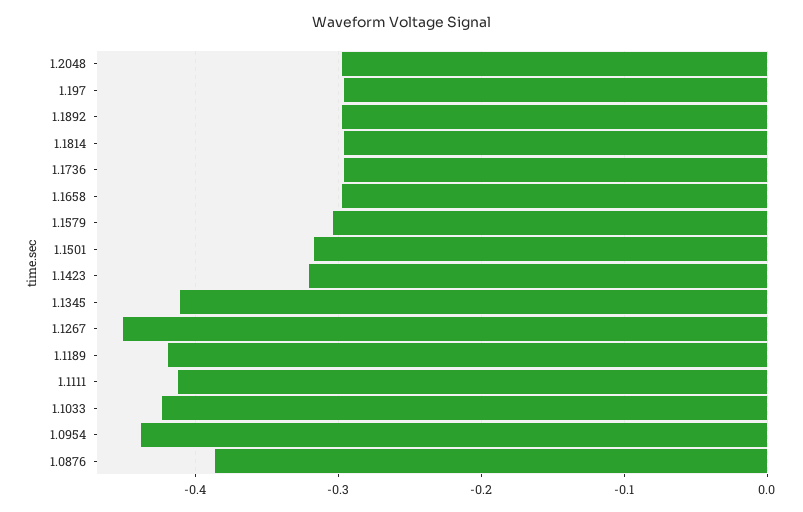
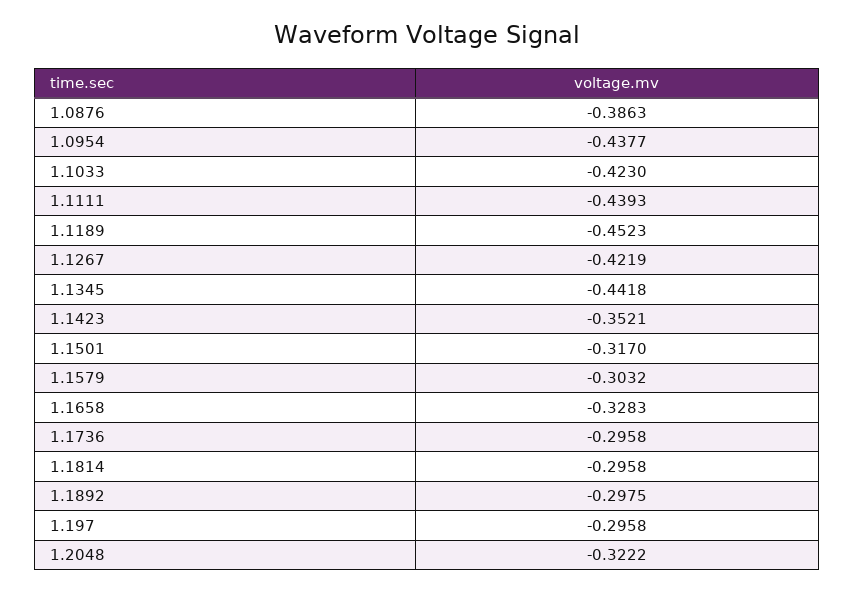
1.2048: -0.3 -> -0.3222
1.1658: -0.3 -> -0.3283
1.1423: -0.32 -> -0.3521
1.1345: -0.41 -> -0.4418
1.1267: -0.45 -> -0.4219
1.1189: -0.42 -> -0.4523
1.1111: -0.41 -> -0.4393

